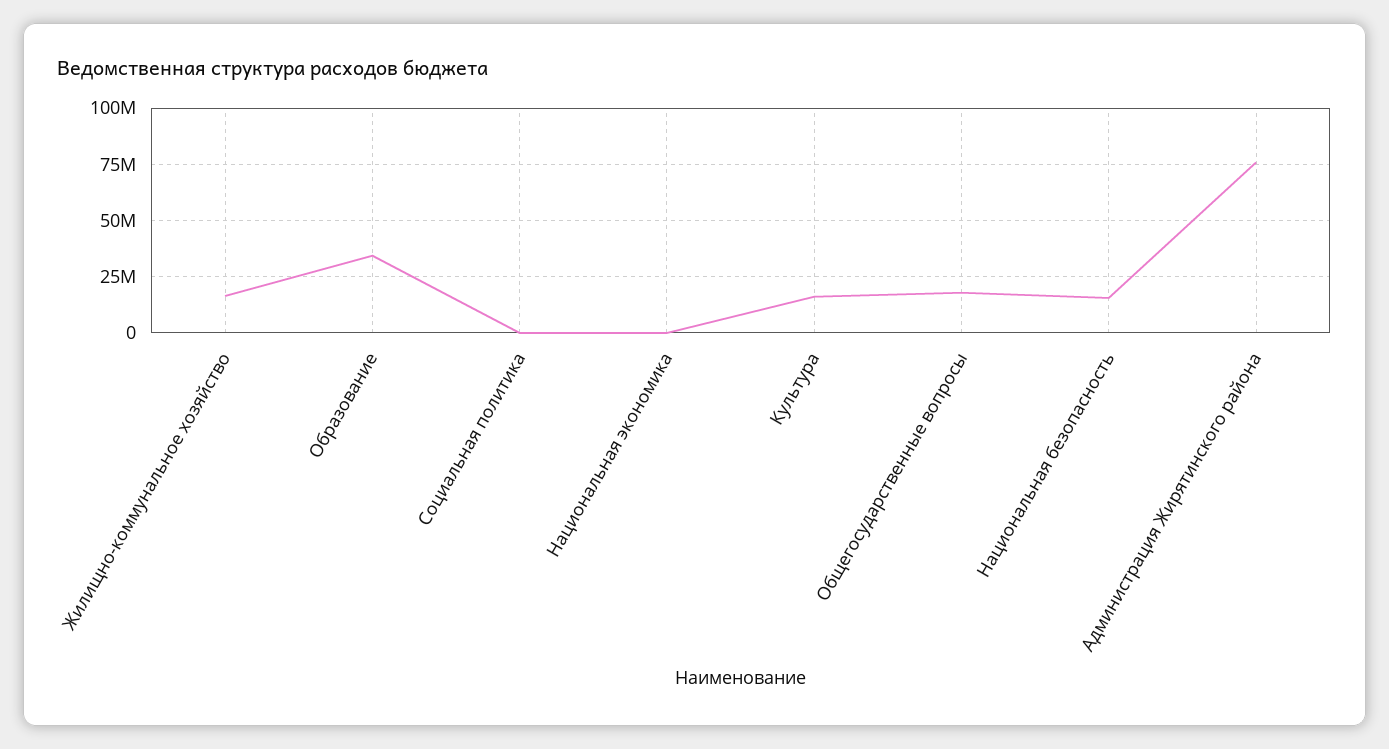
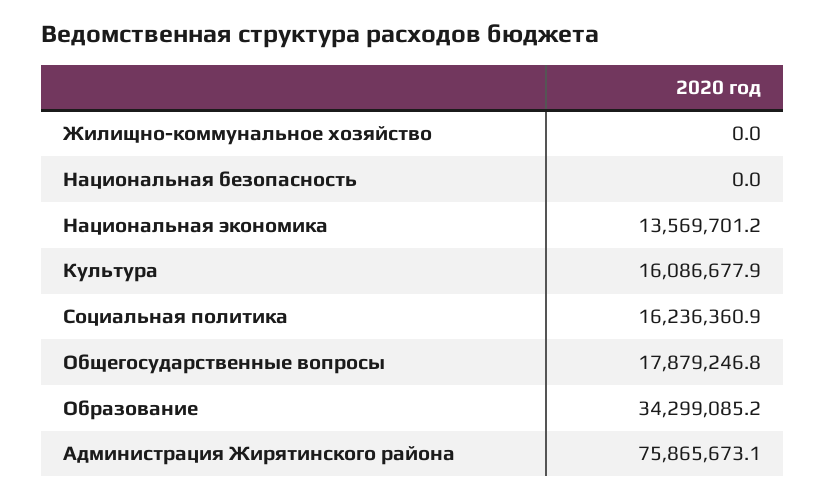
Жилищно-коммунальное хозяйство: 15000000 -> 0
Социальная политика: 0 -> 16236360.9
Национальная экономика: 0 -> 13569701.2
Национальная безопасность: 15000000 -> 0

